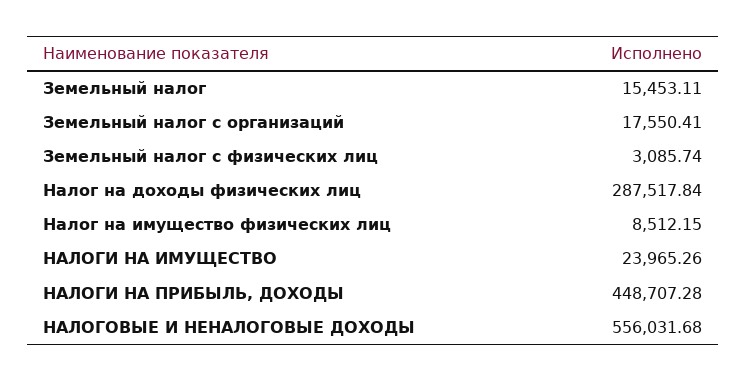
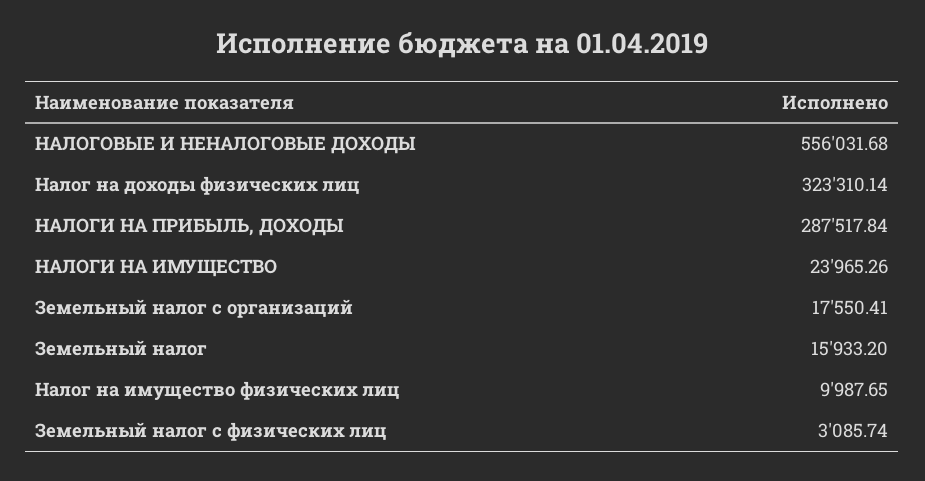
Земельный налог: 15453.11 -> 15933.2
Налог на доходы физических лиц: 287517.84 -> 323310.14
Налог на имущество физических лиц: 8512.15 -> 9987.65
НАЛОГИ НА ПРИБЫЛЬ, ДОХОДЫ: 448707.28 -> 287517.84

